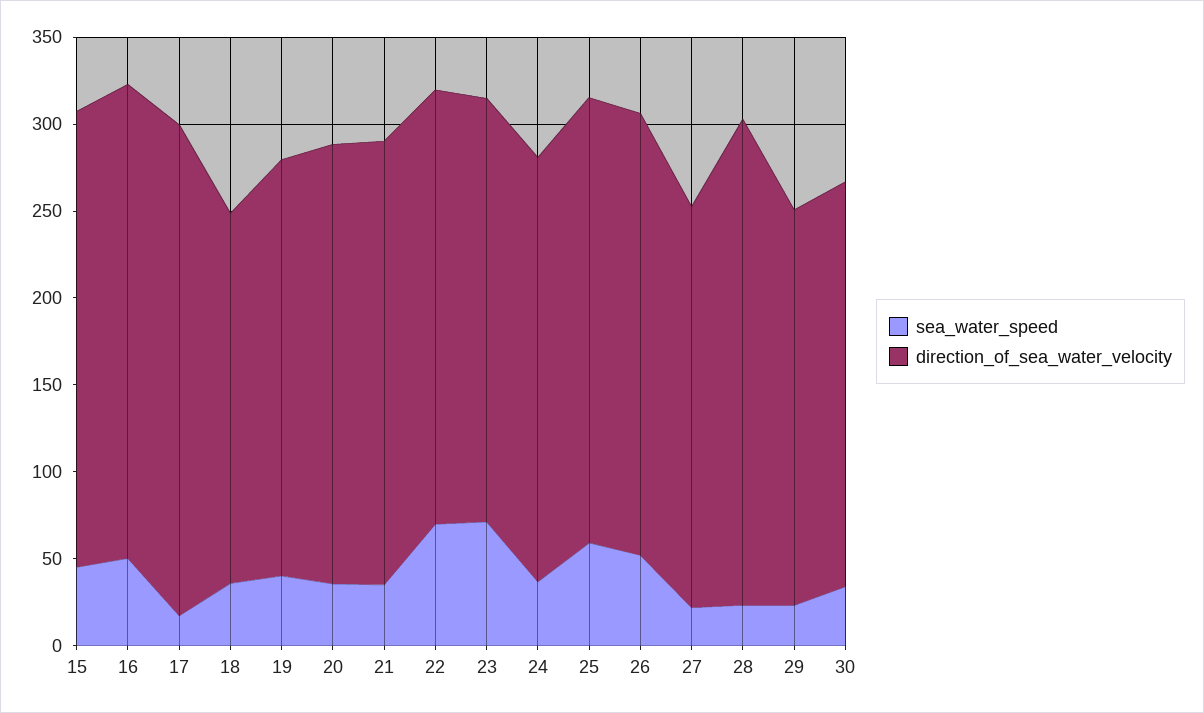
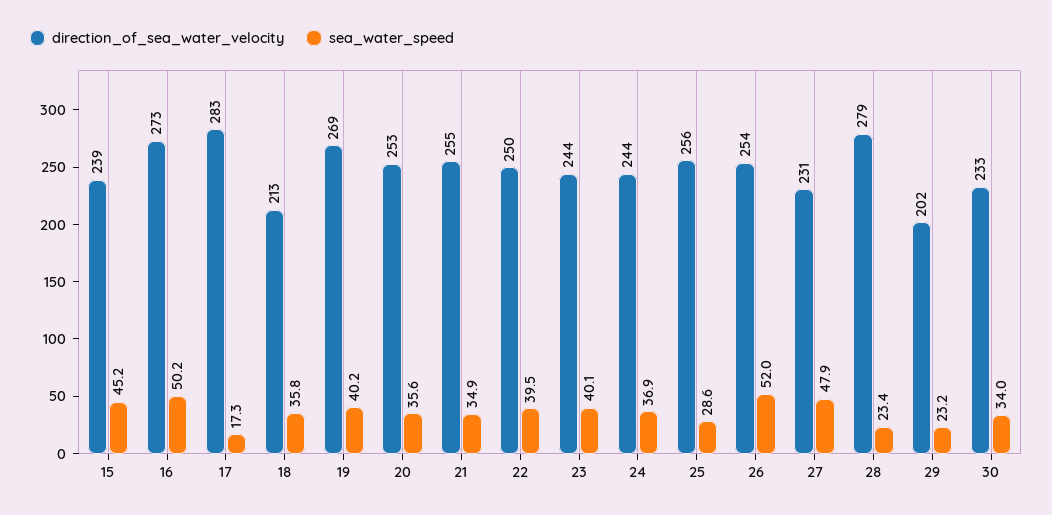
direction_of_sea_water_velocity, 15: 260 -> 239
direction_of_sea_water_velocity, 19: 240 -> 269
sea_water_speed, 22: 70 -> 39.5
sea_water_speed, 23: 70 -> 40.1
sea_water_speed, 25: 60 -> 28.6
sea_water_speed, 27: 20 -> 47.9
direction_of_sea_water_velocity, 29: 230 -> 202

